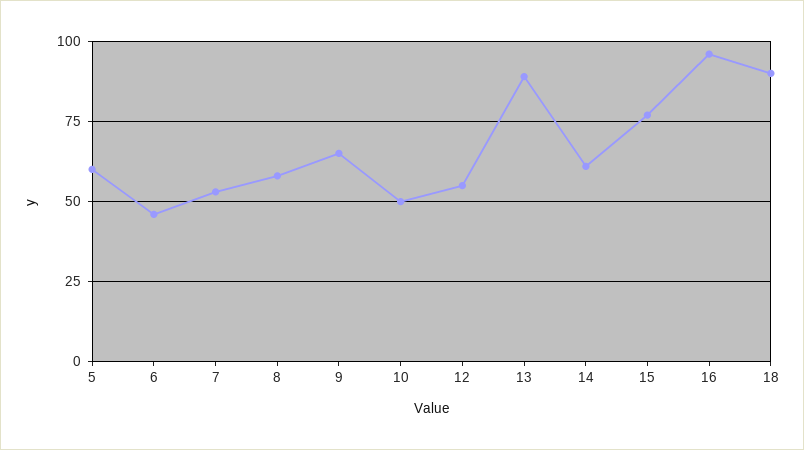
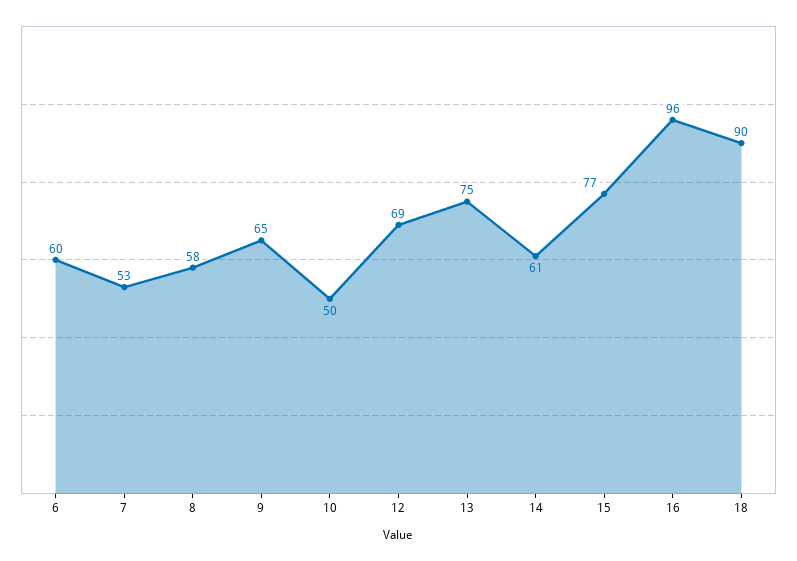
5: 60 -> none
6: 45 -> 60
12: 55 -> 69
13: 90 -> 75

